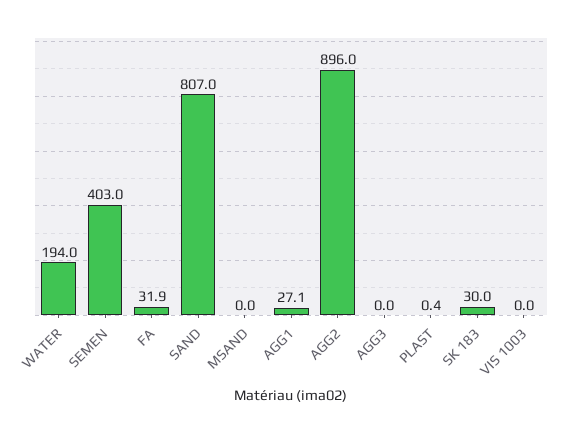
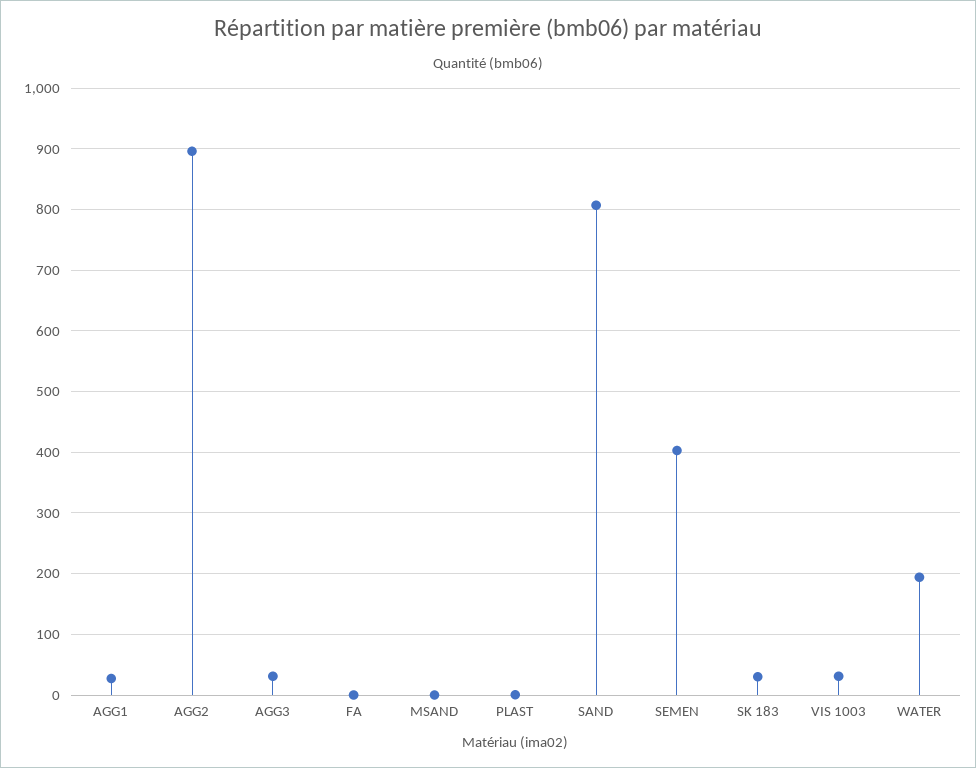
FA: 31.9 -> 0
AGG3: 0 -> 30
VIS 1003: 0 -> 30

